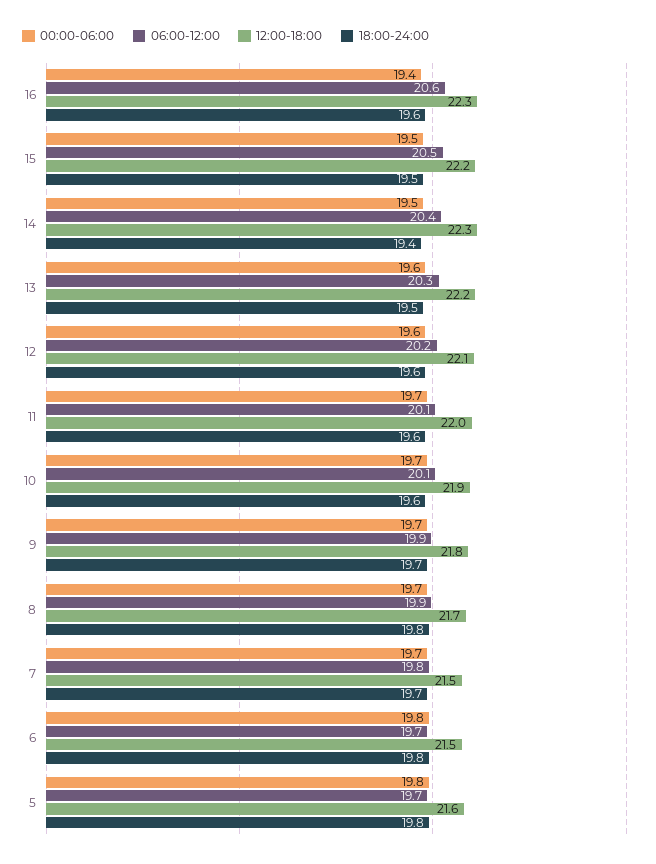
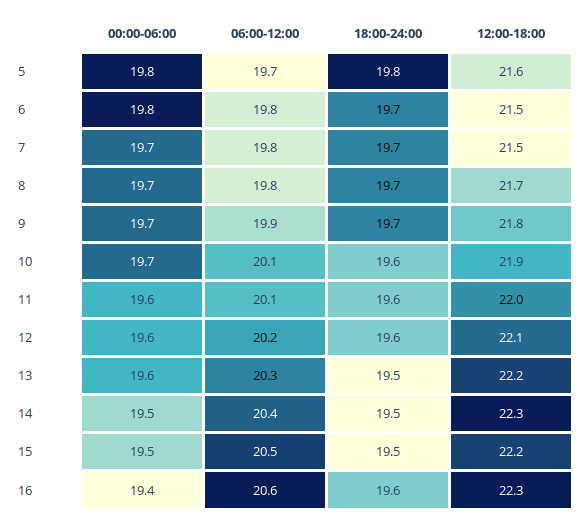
18:00-24:00, 14: 19.4 -> 19.5
00:00-06:00, 11: 19.7 -> 19.6
06:00-12:00, 8: 19.9 -> 19.8
18:00-24:00, 8: 19.8 -> 19.7
06:00-12:00, 6: 19.7 -> 19.8
18:00-24:00, 6: 19.8 -> 19.7

